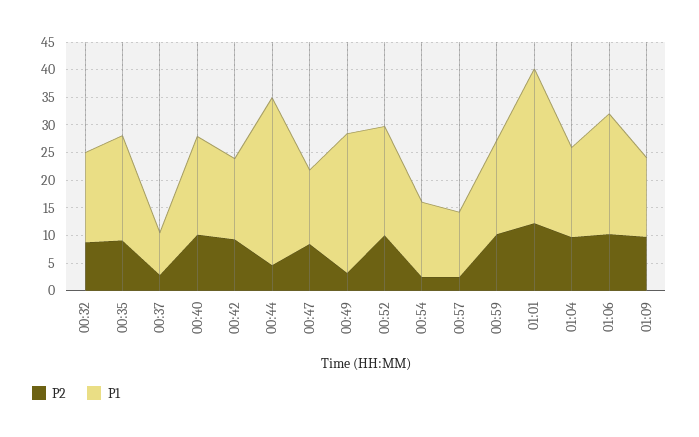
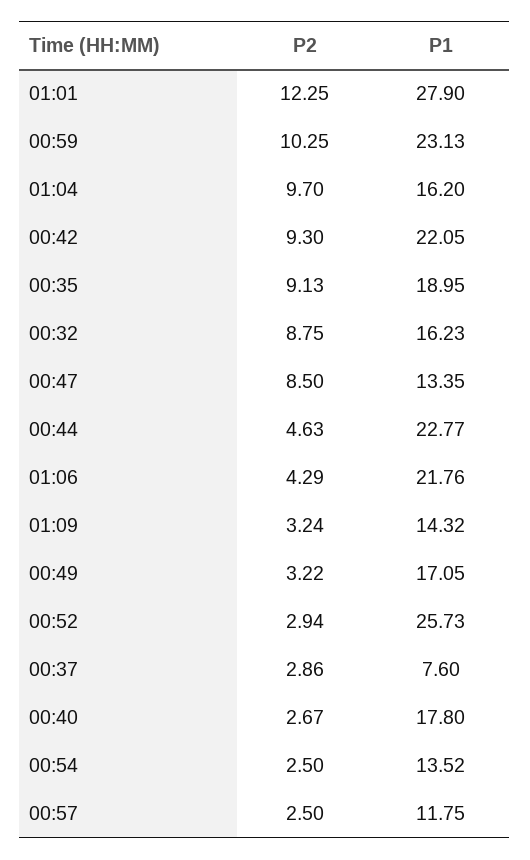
P2, 00:40: 10 -> 2.67
P1, 00:42: 15 -> 22.05
P1, 00:44: 30 -> 22.77
P1, 00:49: 25 -> 17.05
P2, 00:52: 10 -> 2.94
P1, 00:52: 20 -> 25.73
P1, 00:59: 17.5 -> 23.13
P2, 01:06: 10 -> 4.29
P2, 01:09: 10 -> 3.24

